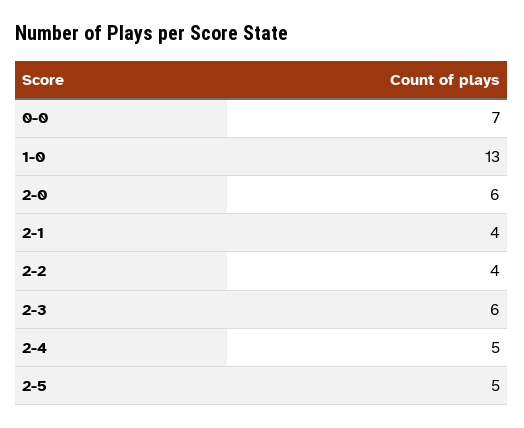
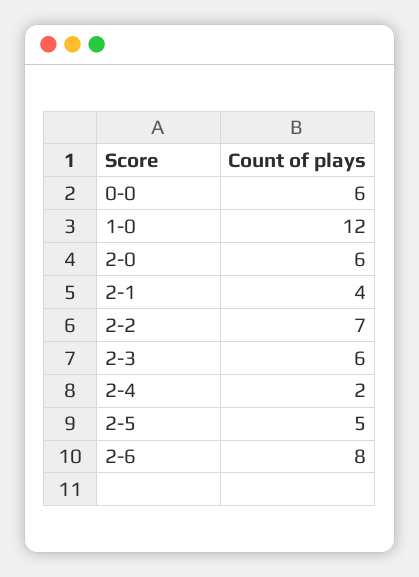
0-0: 7 -> 6
1-0: 13 -> 12
2-2: 4 -> 7
2-4: 5 -> 2
2-6: none -> 8

